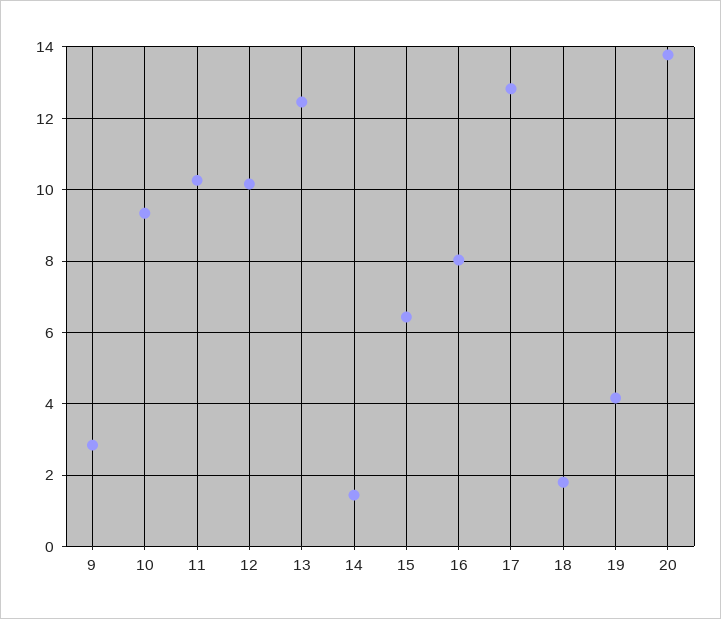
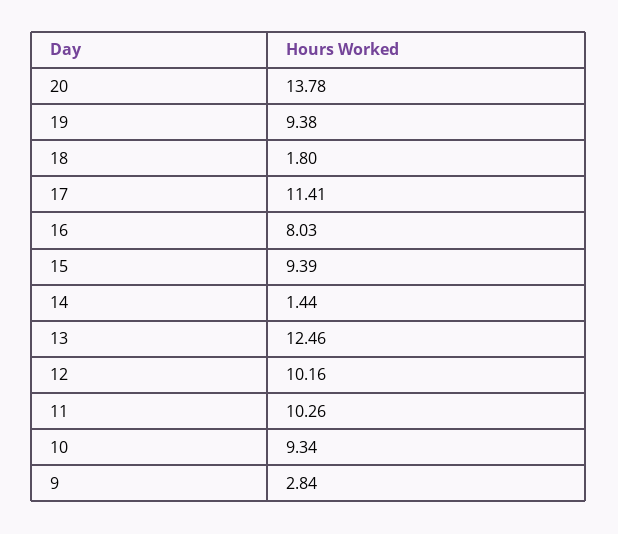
15: 6.4 -> 9.39
17: 12.8 -> 11.41
19: 4.2 -> 9.38

